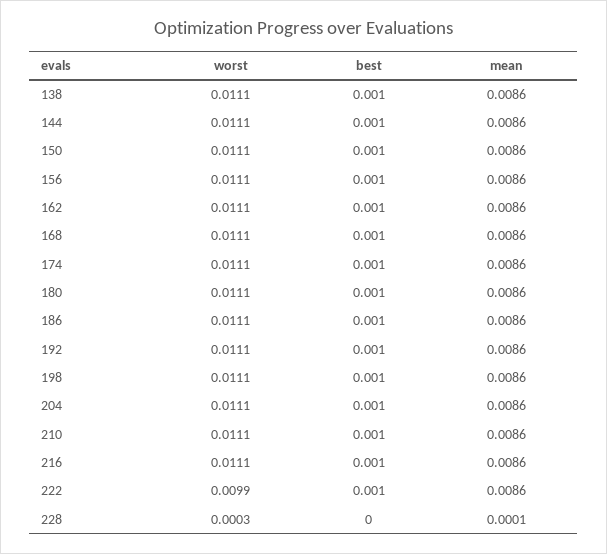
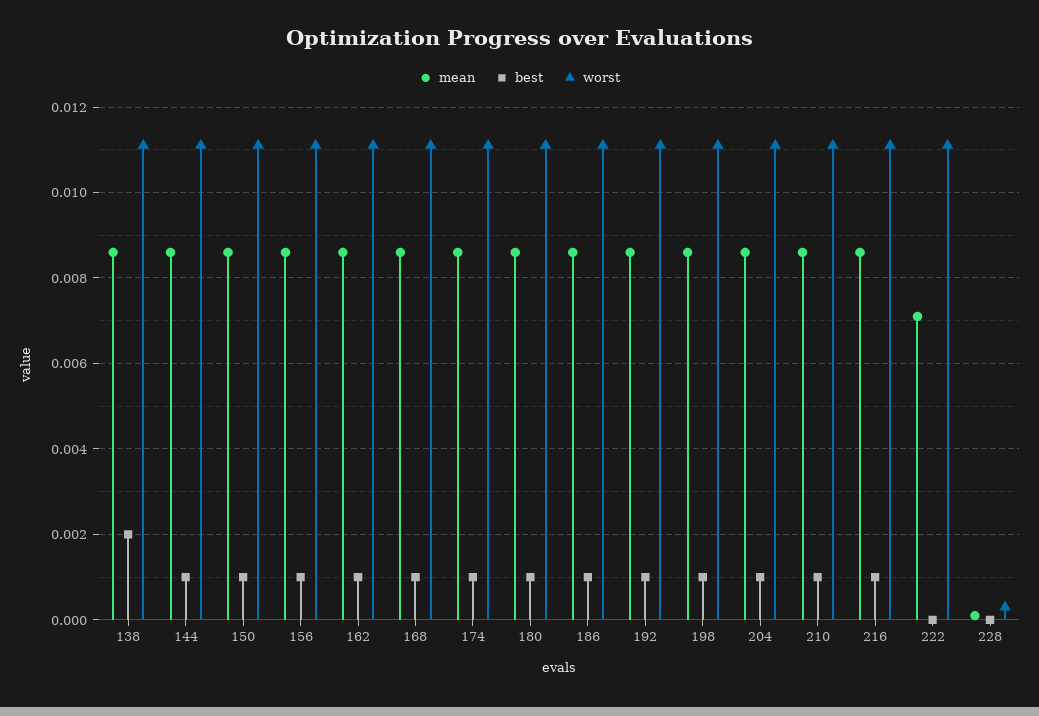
best, 138: 0.001 -> 0.002
worst, 222: 0.0099 -> 0.011
best, 222: 0.001 -> 0
mean, 222: 0.0086 -> 0.007

